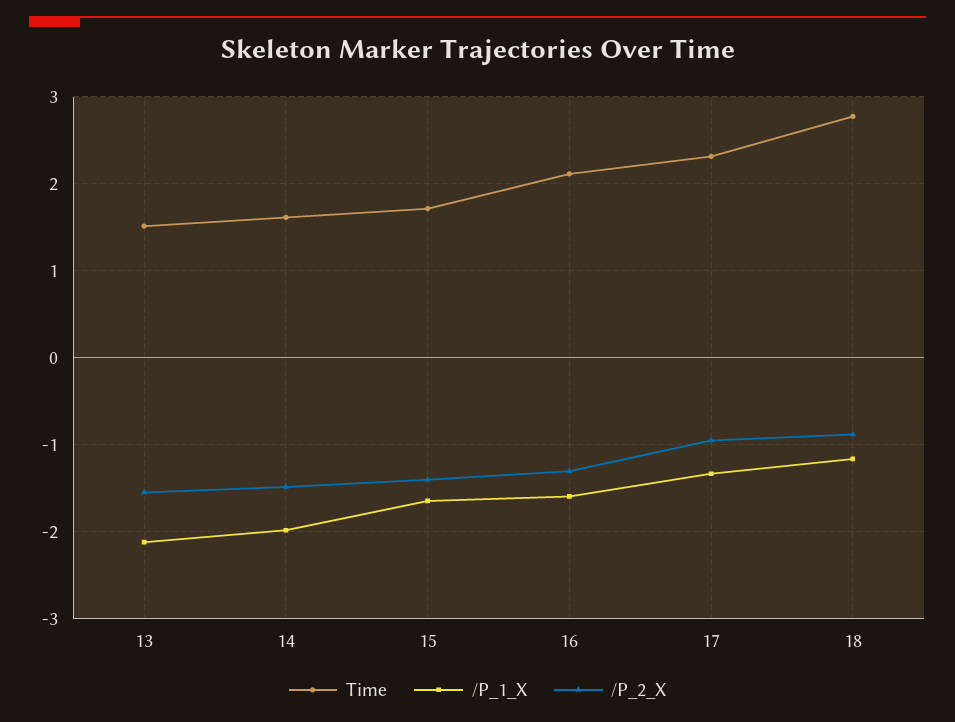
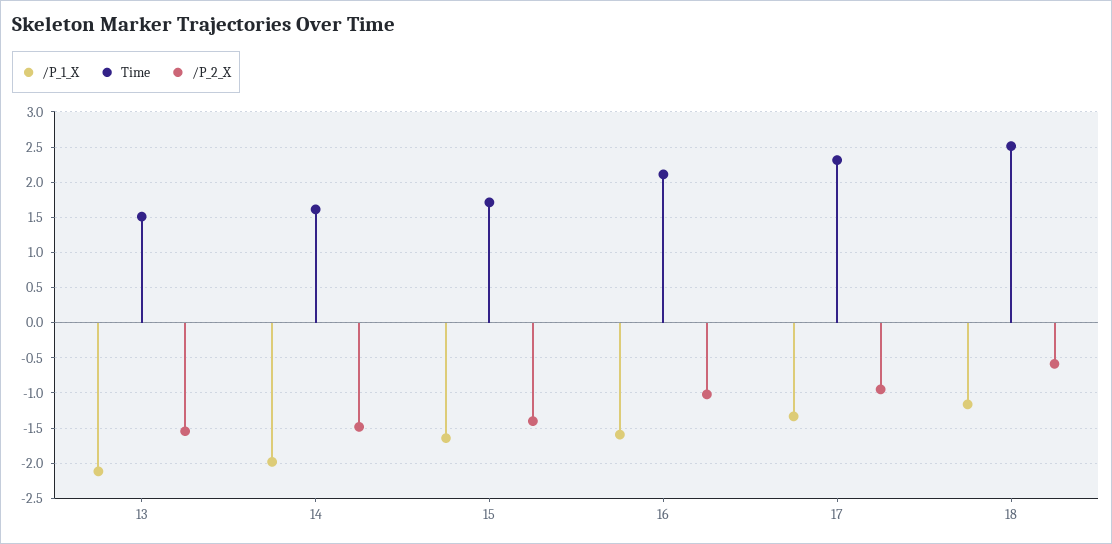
/P_2_X, 16: -1.3 -> -1
Time, 18: 2.8 -> 2.5
/P_2_X, 18: -0.9 -> -0.6

